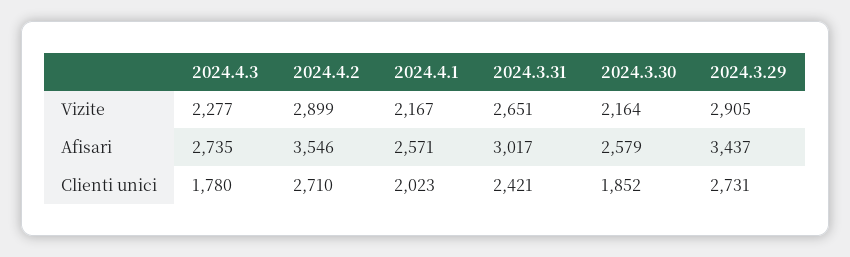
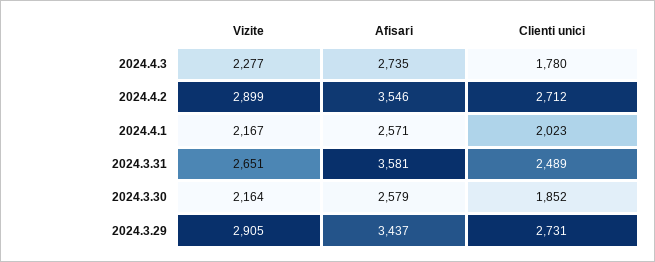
2024.3.31, Afisari: 3017 -> 3581
2024.4.2, Clienti unici: 2710 -> 2712
2024.3.31, Clienti unici: 2421 -> 2489

